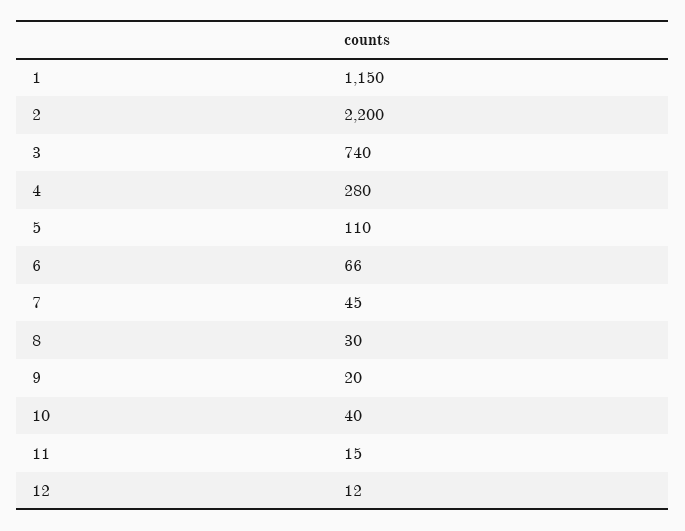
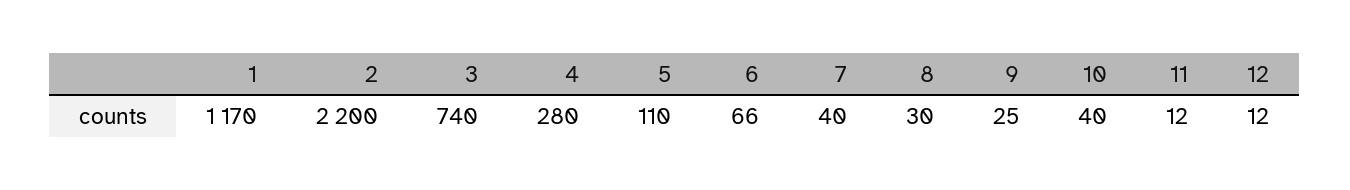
1: 1150 -> 1170
7: 45 -> 40
9: 20 -> 25
11: 15 -> 12

